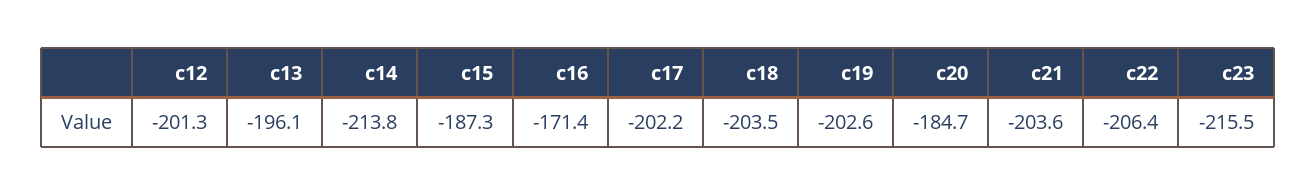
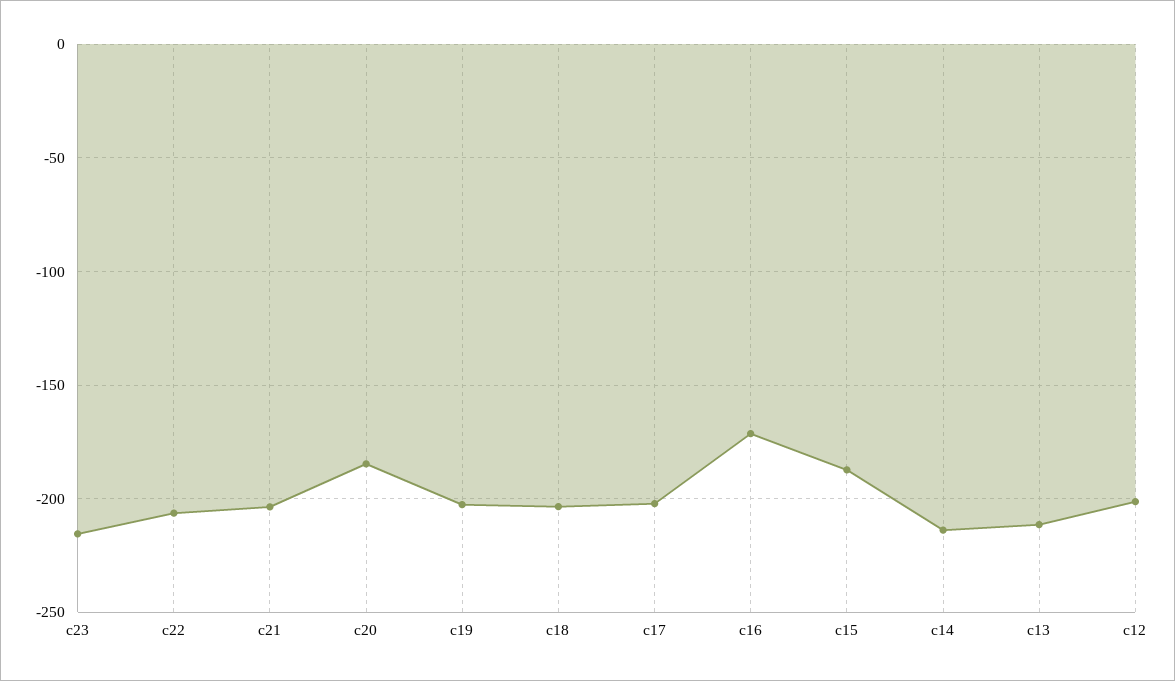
c13: -196.1 -> -210

